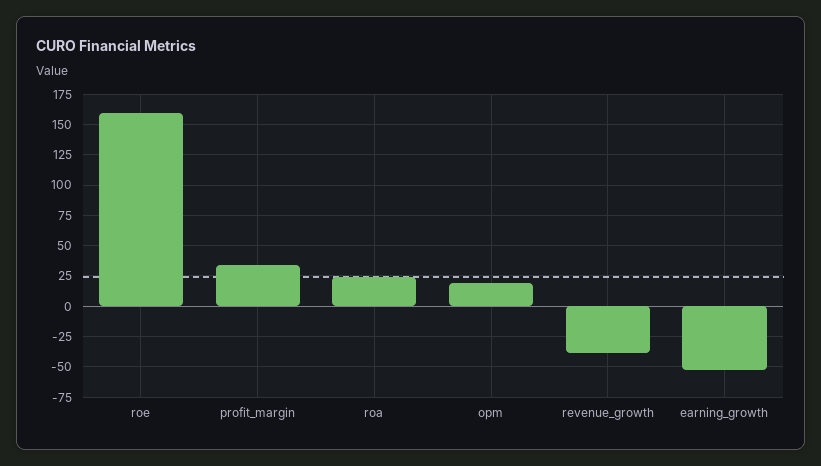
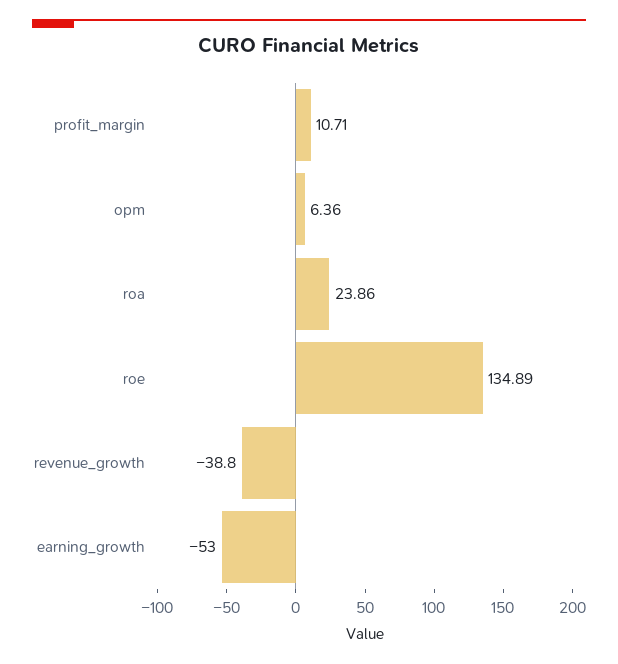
roe: 160 -> 134.89
profit_margin: 35 -> 10.71
opm: 20 -> 6.36

